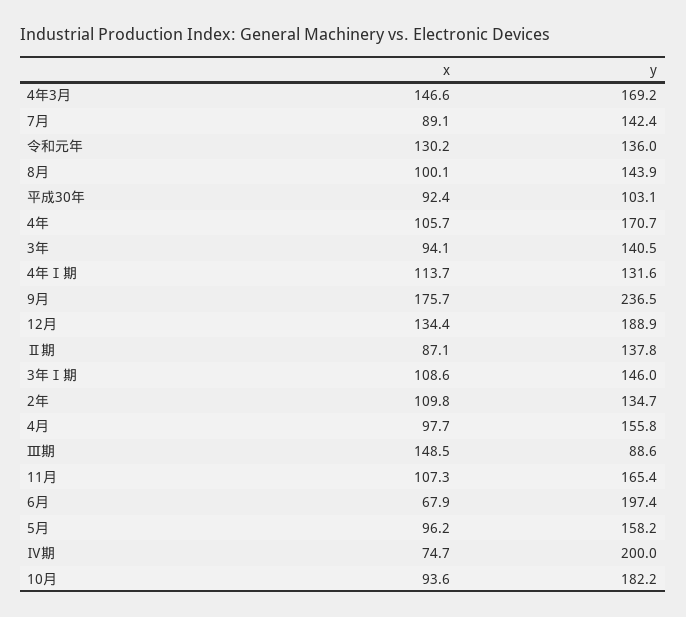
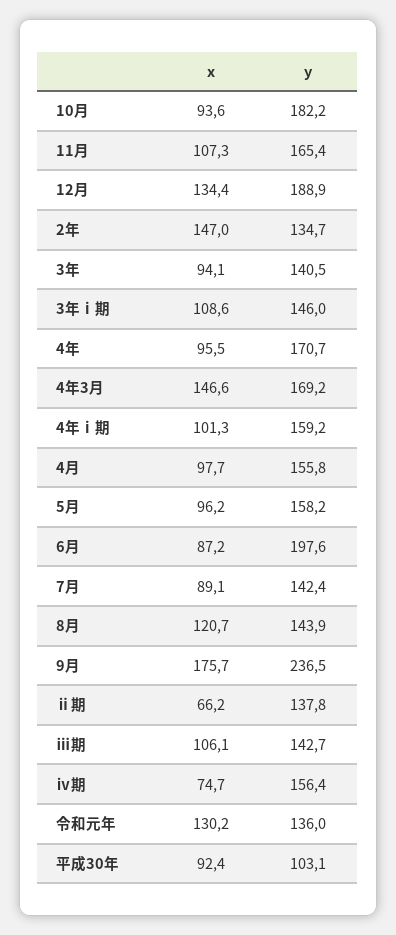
x, 8月: 100.1 -> 120.7
x, 4年: 105.7 -> 95.5
x, 4年Ⅰ期: 113.7 -> 101.3
y, 4年Ⅰ期: 131.6 -> 159.2
x, Ⅱ期: 87.1 -> 66.2
x, 2年: 109.8 -> 147
x, Ⅲ期: 148.5 -> 106.1
y, Ⅲ期: 88.6 -> 142.7
x, 6月: 67.9 -> 87.2
y, 6月: 197.4 -> 197.6
y, Ⅳ期: 200 -> 156.4

